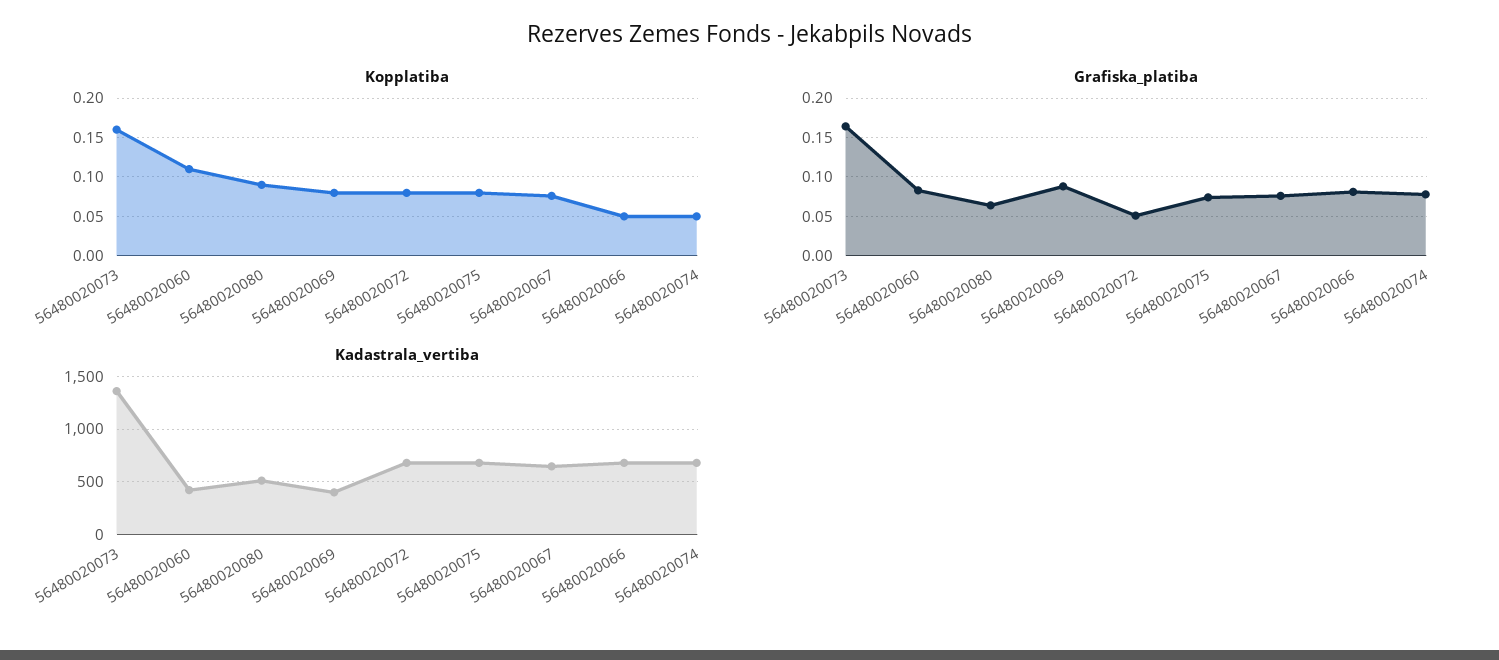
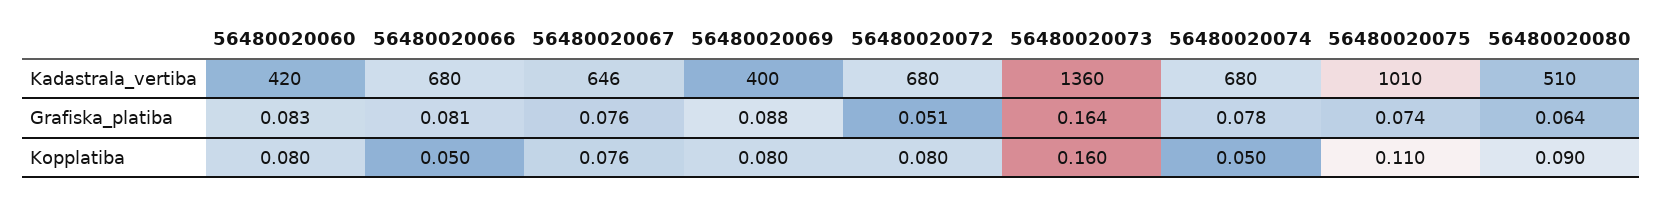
Kopplatiba, 56480020060: 0.11 -> 0.08
Kopplatiba, 56480020075: 0.08 -> 0.11
Kadastrala_vertiba, 56480020075: 700 -> 1010

